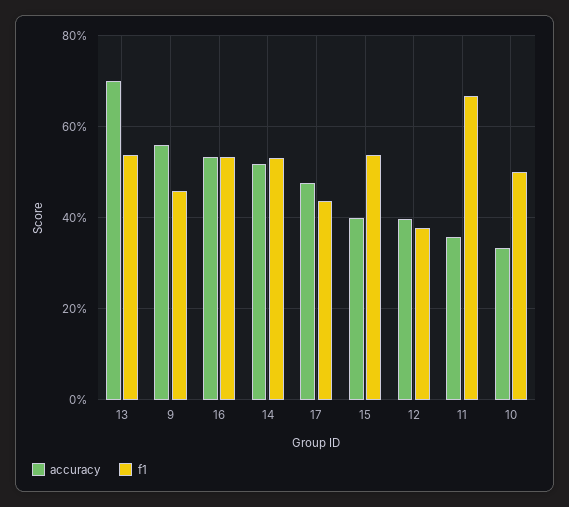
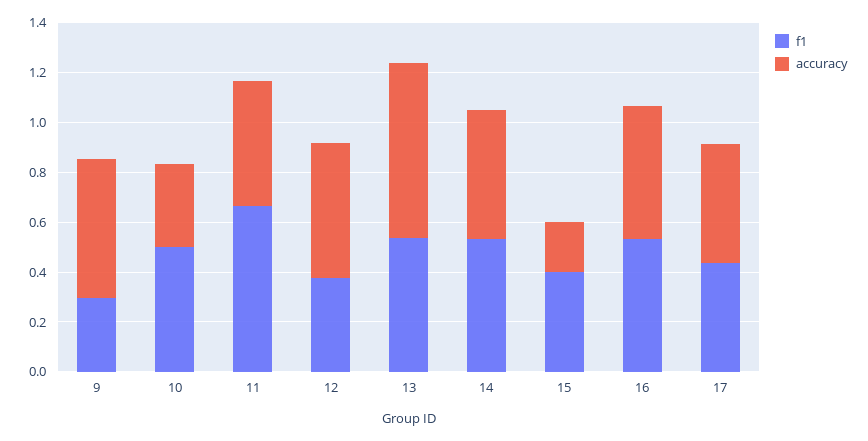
f1, 9: 0.46 -> 0.3
accuracy, 15: 0.4 -> 0.2
f1, 15: 0.54 -> 0.4
accuracy, 12: 0.4 -> 0.55
accuracy, 11: 0.36 -> 0.5

